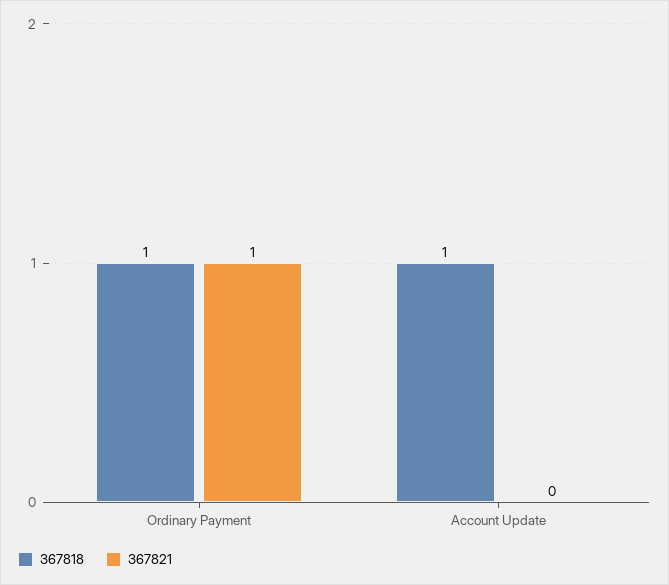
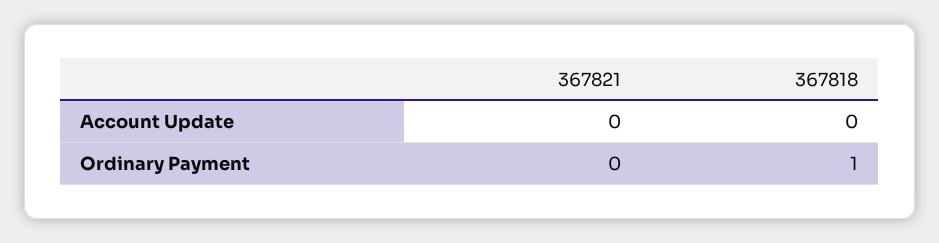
367821, Ordinary Payment: 1 -> 0
367818, Account Update: 1 -> 0

